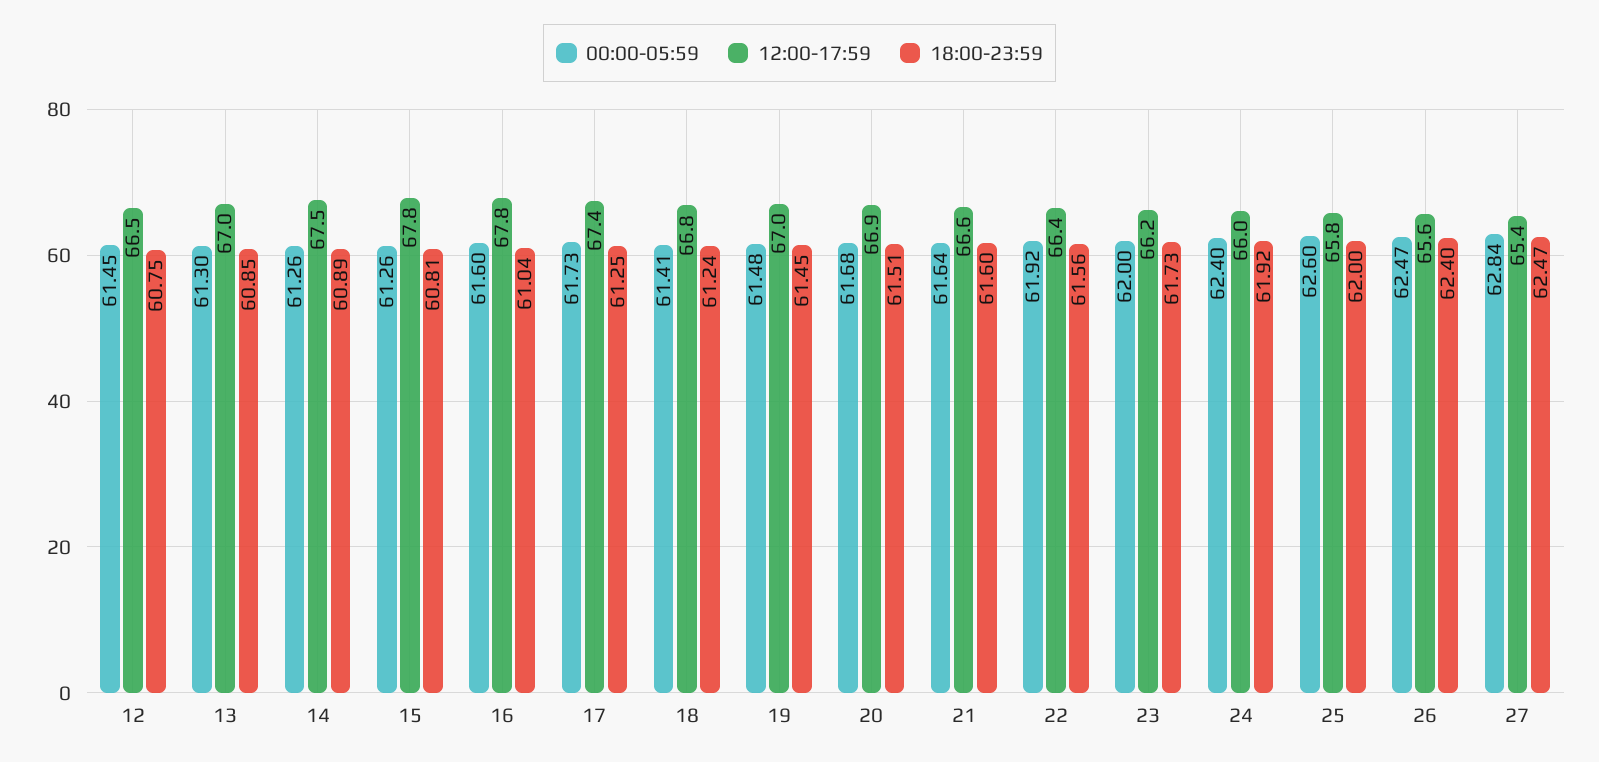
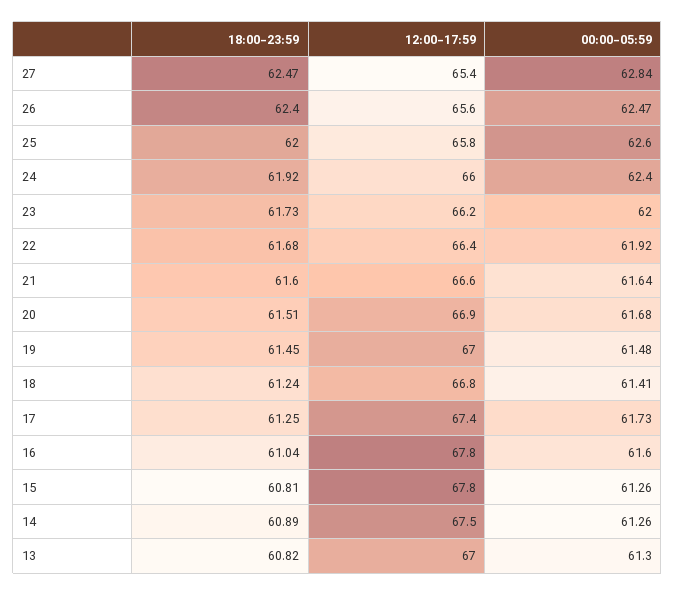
00:00-05:59, 12: 61.45 -> none
12:00-17:59, 12: 66.5 -> none
18:00-23:59, 12: 60.75 -> none
18:00-23:59, 13: 60.85 -> 60.82
18:00-23:59, 22: 61.56 -> 61.68

